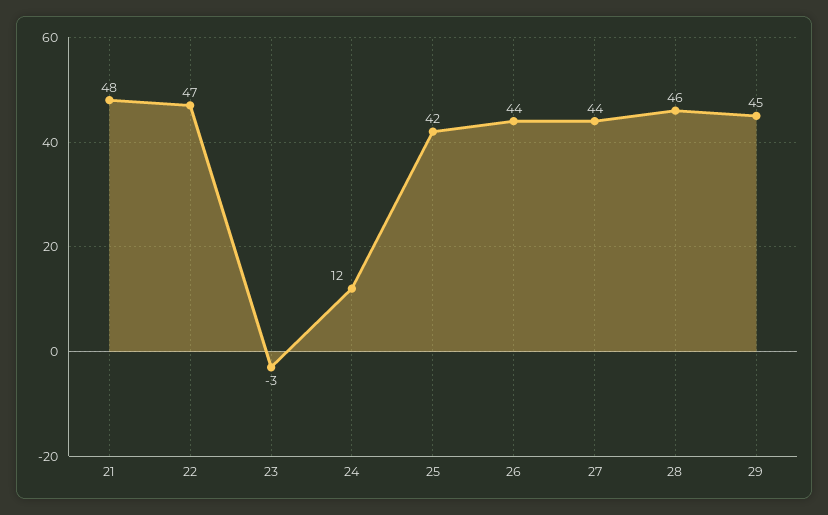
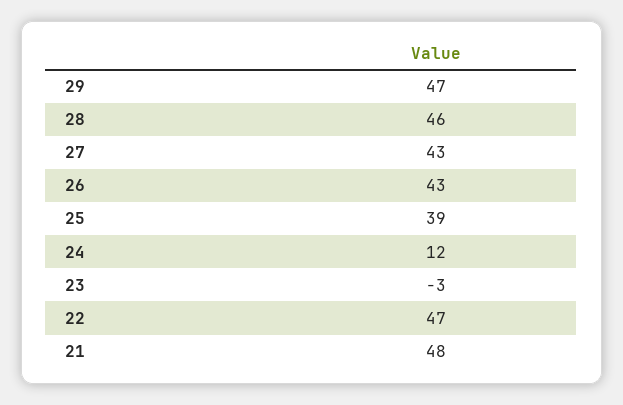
25: 42 -> 39
26: 44 -> 43
27: 44 -> 43
29: 45 -> 47

